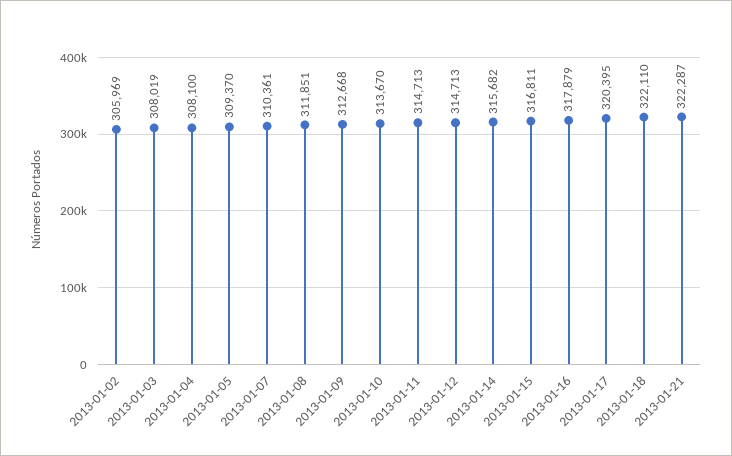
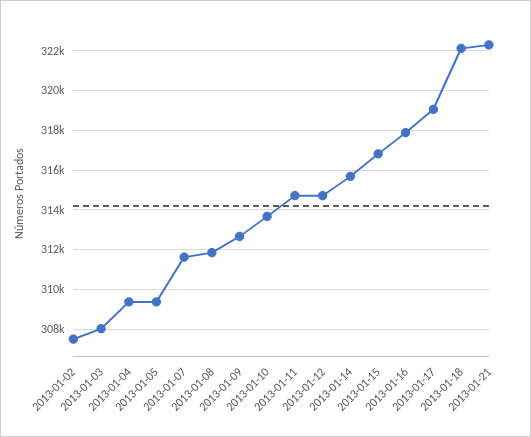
2013-01-02: 305969 -> 307500
2013-01-04: 308100 -> 309500
2013-01-07: 310361 -> 311500
2013-01-17: 320395 -> 319000

